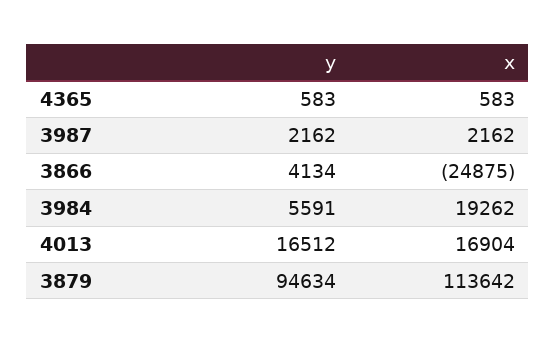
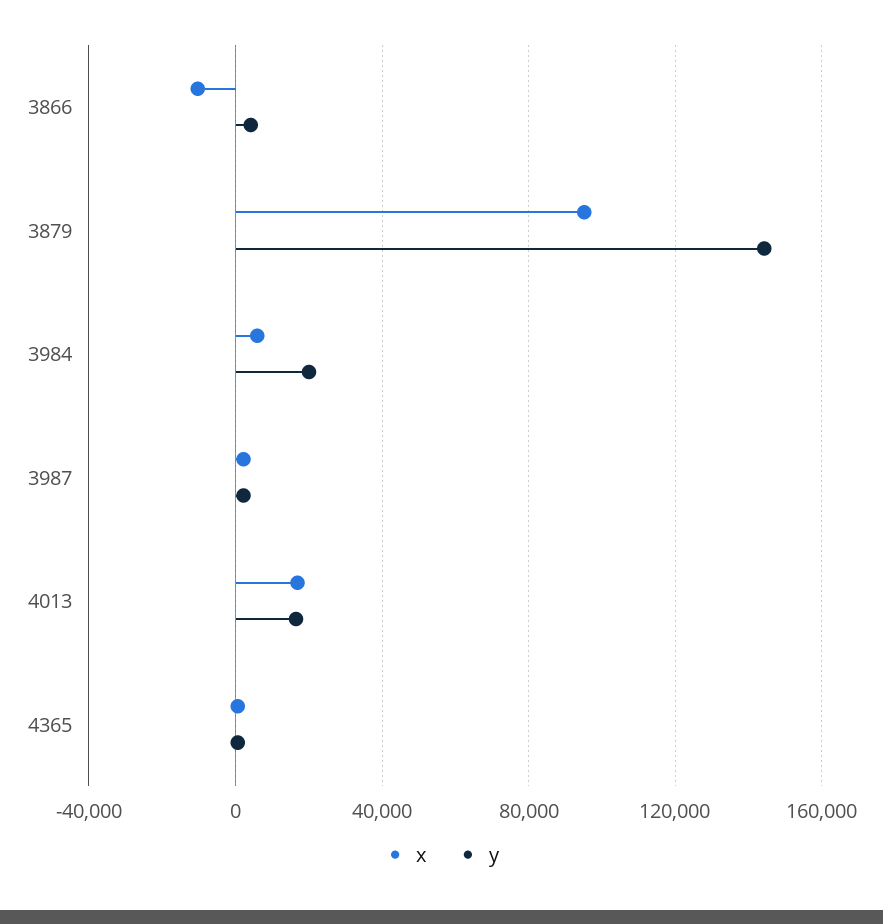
x, 3866: -24875 -> -10000
y, 3984: 5591 -> 20000
x, 3984: 19262 -> 5000
y, 3879: 94634 -> 145000
x, 3879: 113642 -> 95000

